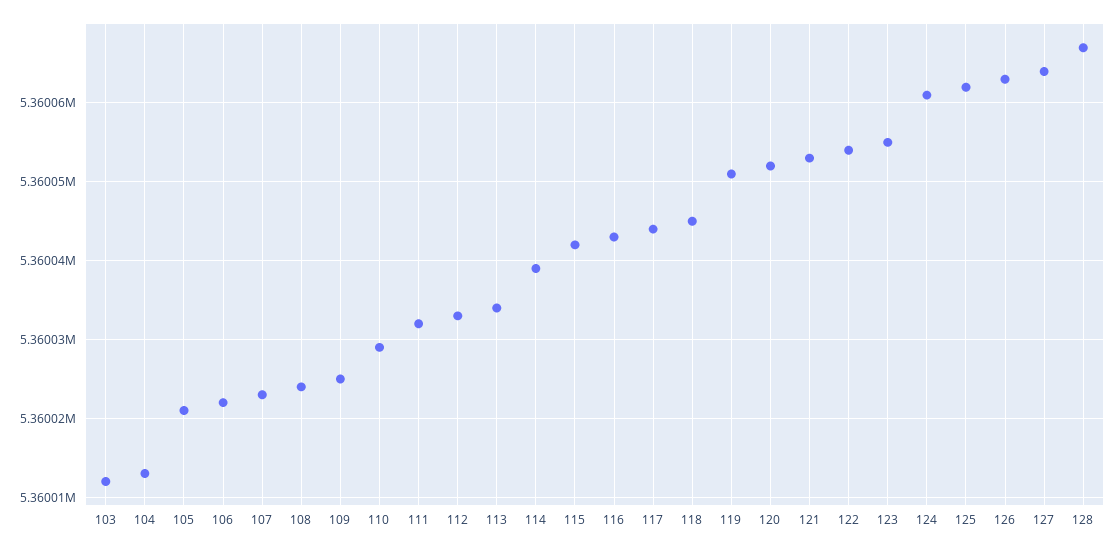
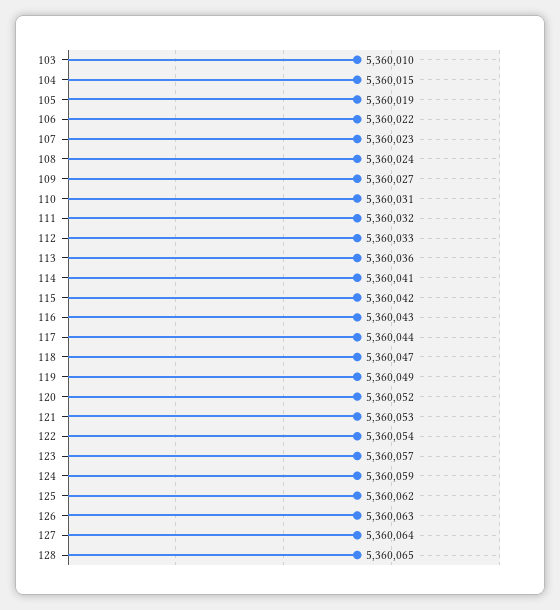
103: 5360012 -> 5360010
104: 5360013 -> 5360015
105: 5360021 -> 5360019
109: 5360025 -> 5360027
110: 5360029 -> 5360031
113: 5360034 -> 5360036
114: 5360039 -> 5360041
118: 5360045 -> 5360047
119: 5360051 -> 5360049
123: 5360055 -> 5360057
124: 5360061 -> 5360059
128: 5360067 -> 5360065

